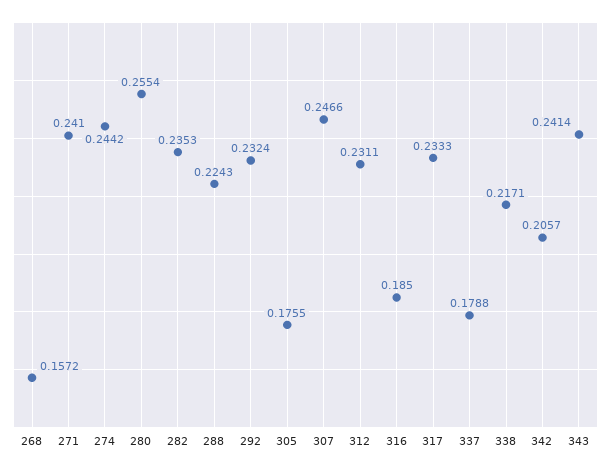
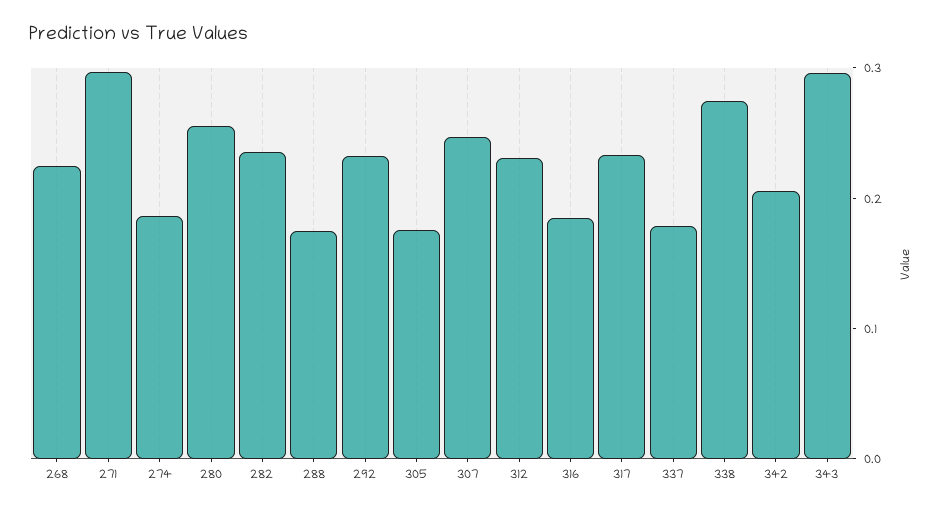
268: 0.1572 -> 0.22
271: 0.241 -> 0.3
274: 0.2442 -> 0.18
288: 0.2243 -> 0.18
338: 0.2171 -> 0.28
343: 0.2414 -> 0.3

